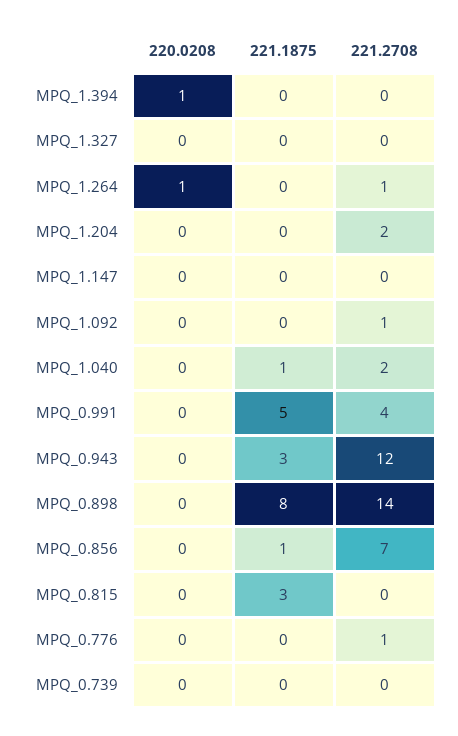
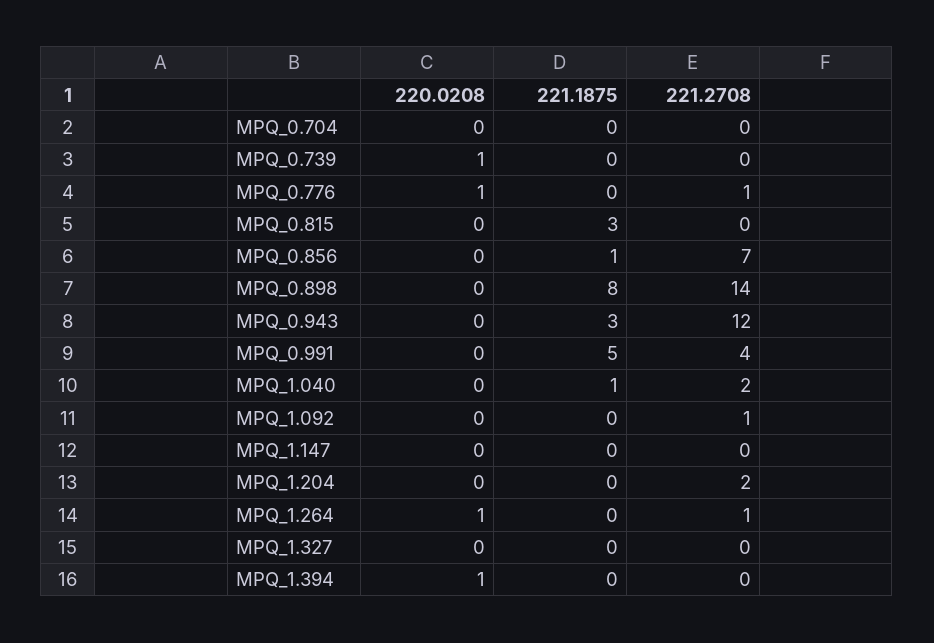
220.0208, MPQ_0.776: 0 -> 1
220.0208, MPQ_0.739: 0 -> 1
220.0208, MPQ_0.704: none -> 0
221.1875, MPQ_0.704: none -> 0
221.2708, MPQ_0.704: none -> 0

